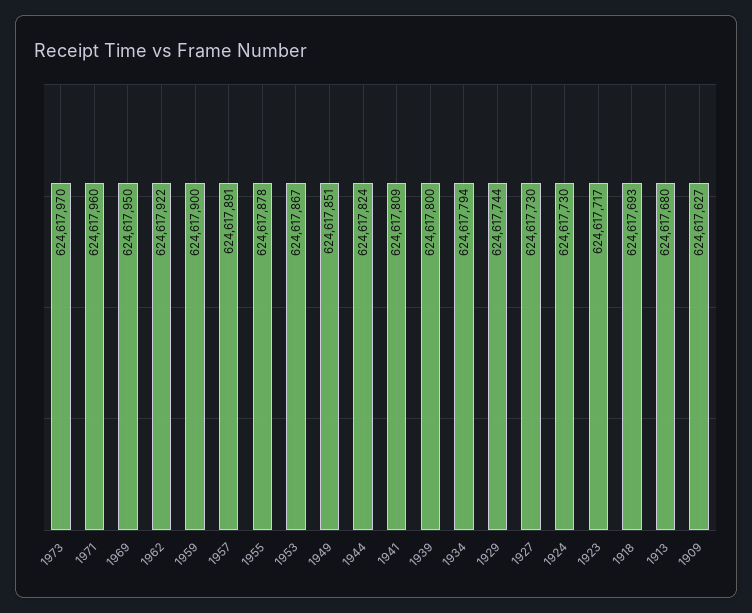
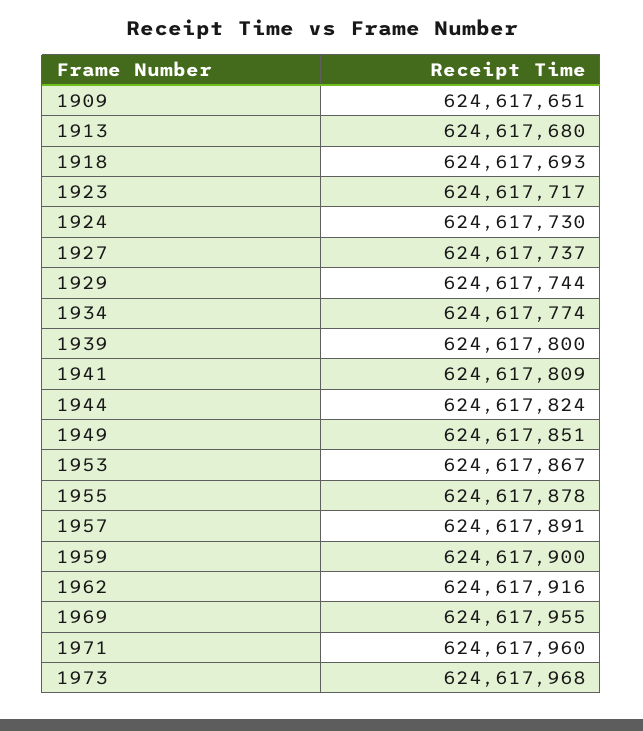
1973: 624617970 -> 624617968
1969: 624617950 -> 624617955
1962: 624617922 -> 624617916
1934: 624617794 -> 624617774
1927: 624617730 -> 624617737
1909: 624617627 -> 624617651

